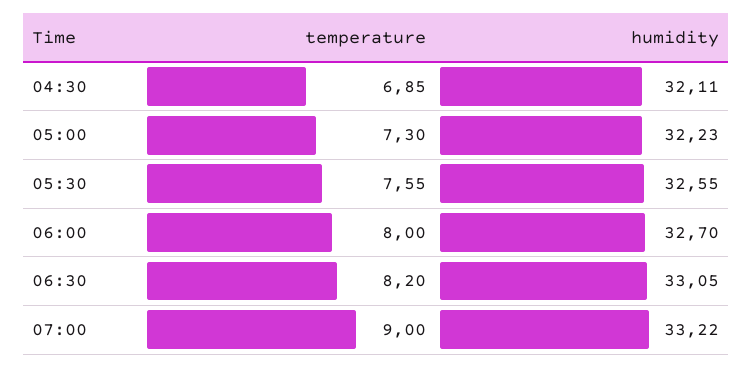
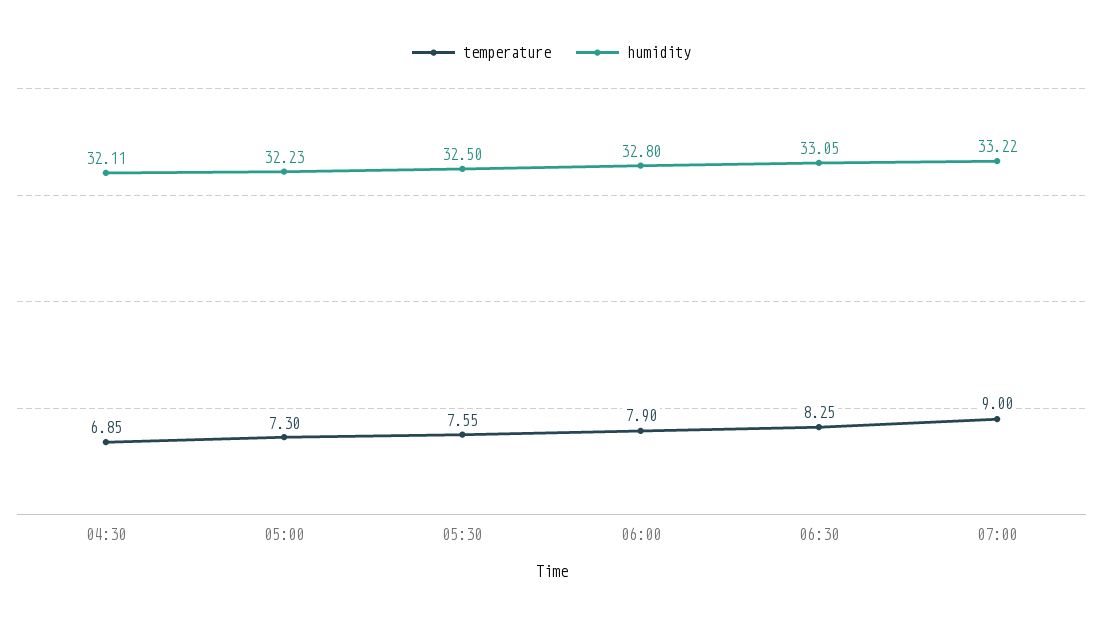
humidity, 05:30: 32.55 -> 32.5
temperature, 06:00: 8 -> 7.9
humidity, 06:00: 32.7 -> 32.8
temperature, 06:30: 8.2 -> 8.25

